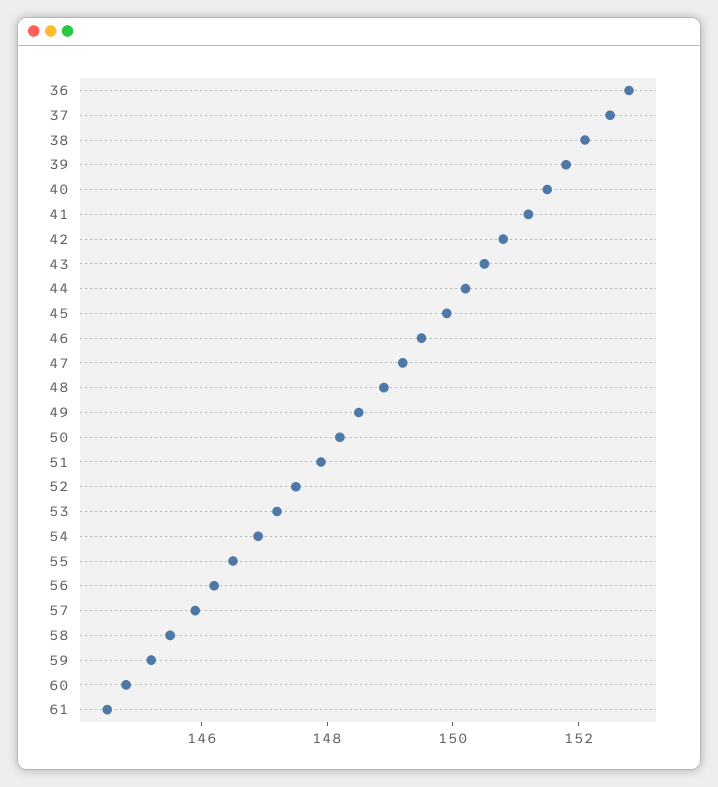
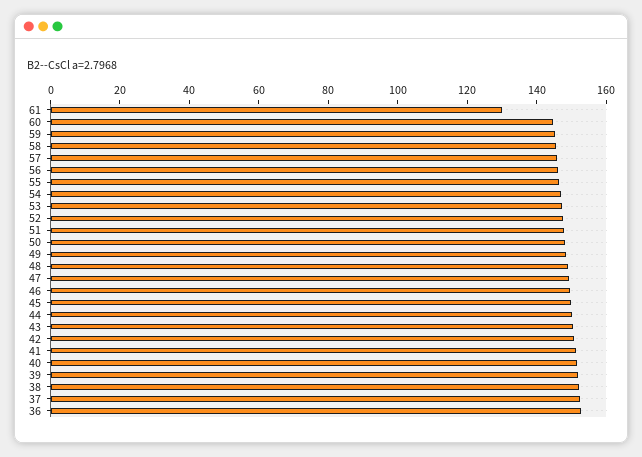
61: 144.5 -> 130

